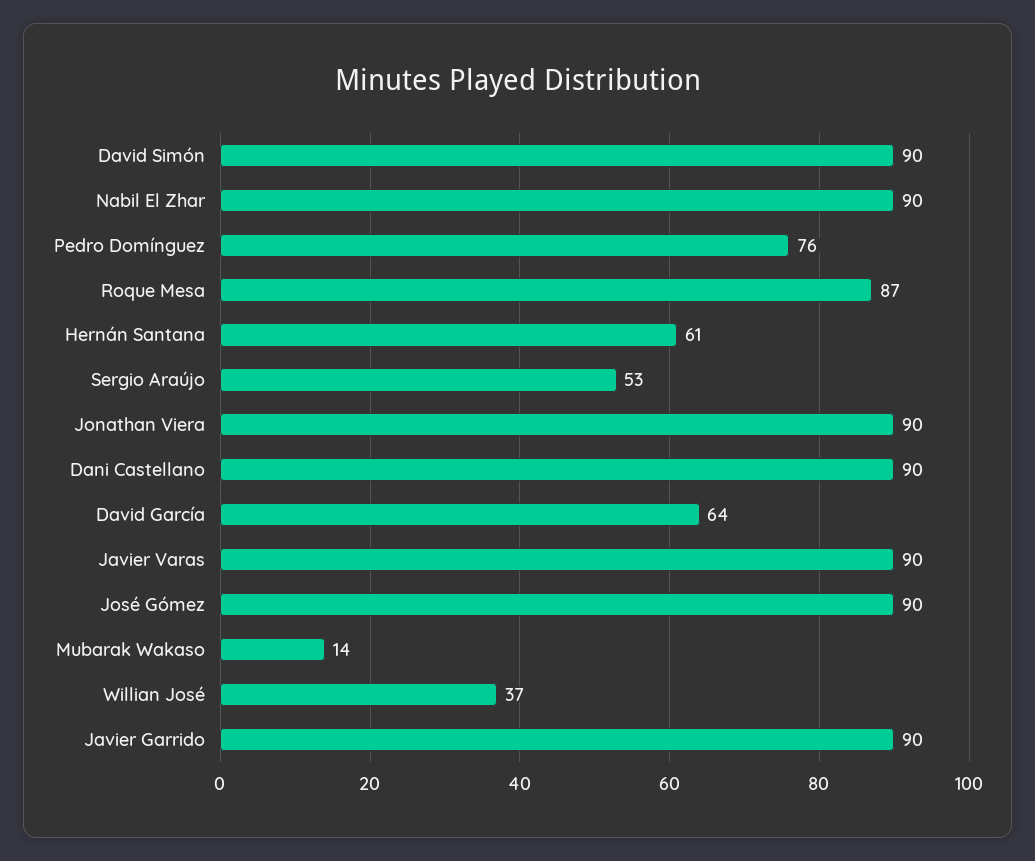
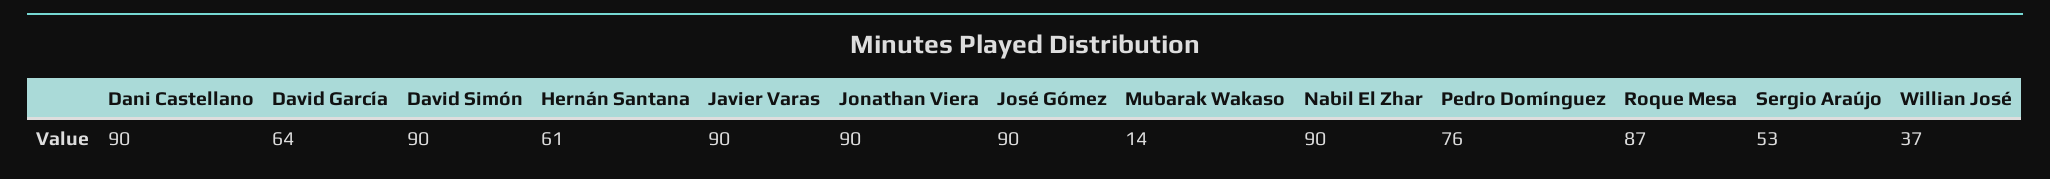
Javier Garrido: 90 -> none

